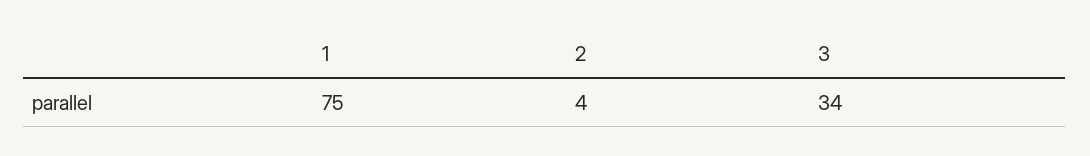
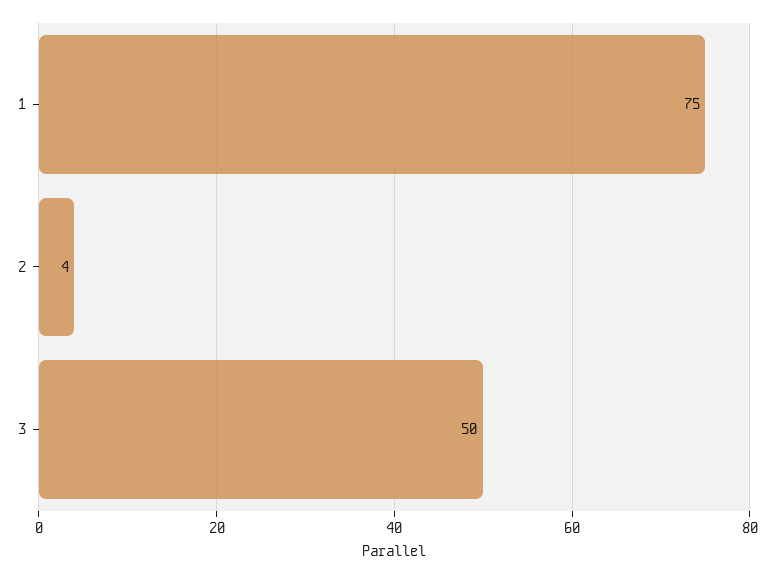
3: 34 -> 50

